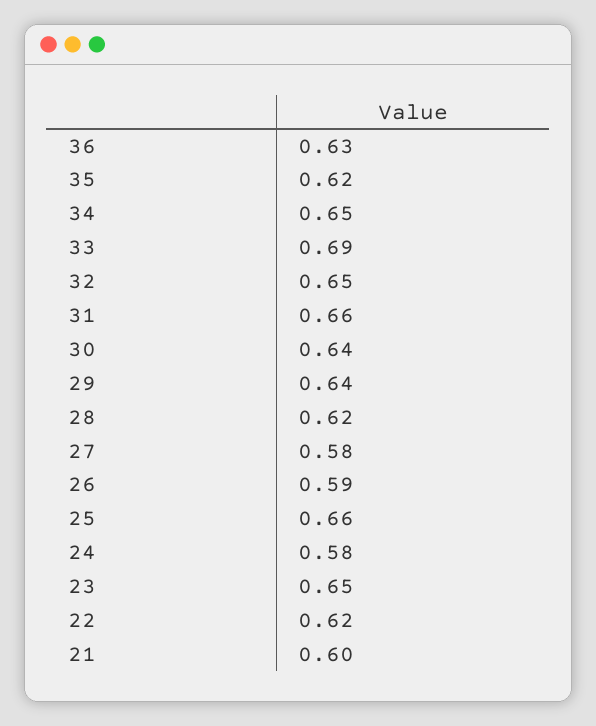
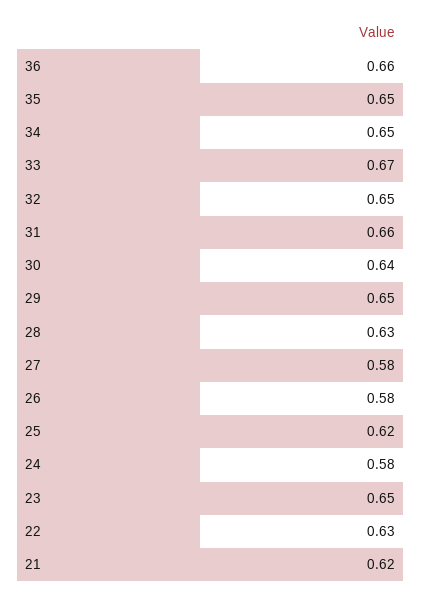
36: 0.63 -> 0.66
35: 0.62 -> 0.65
33: 0.69 -> 0.67
29: 0.64 -> 0.65
28: 0.62 -> 0.63
26: 0.59 -> 0.58
25: 0.66 -> 0.62
22: 0.62 -> 0.63
21: 0.6 -> 0.62

